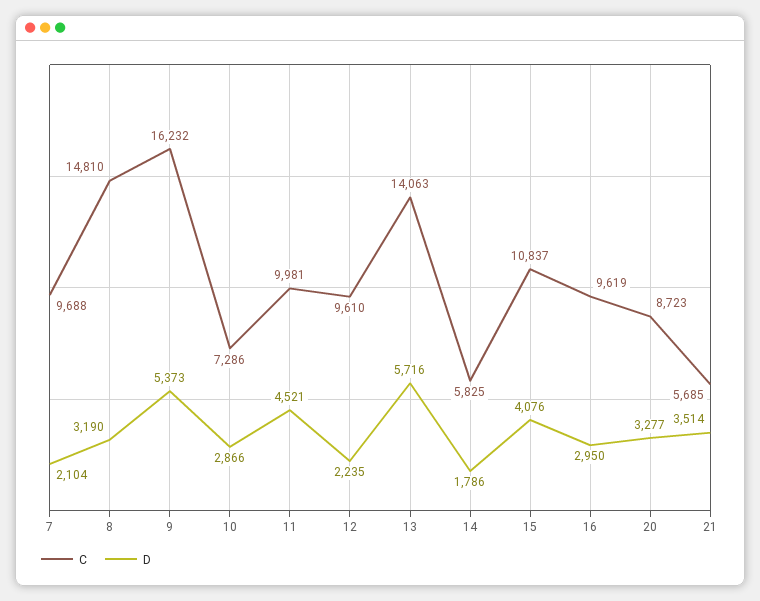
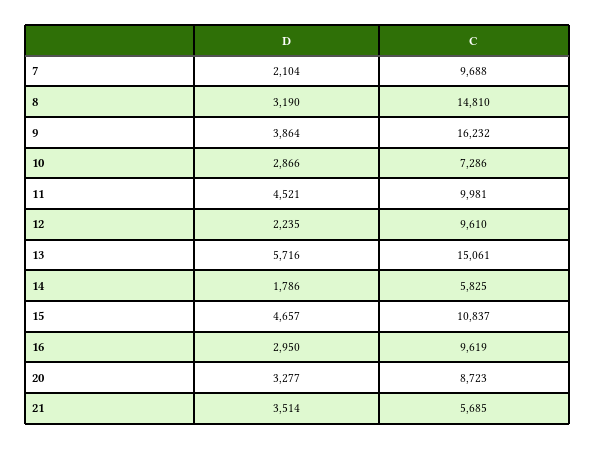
D, 9: 5373 -> 3864
C, 13: 14063 -> 15061
D, 15: 4076 -> 4657

